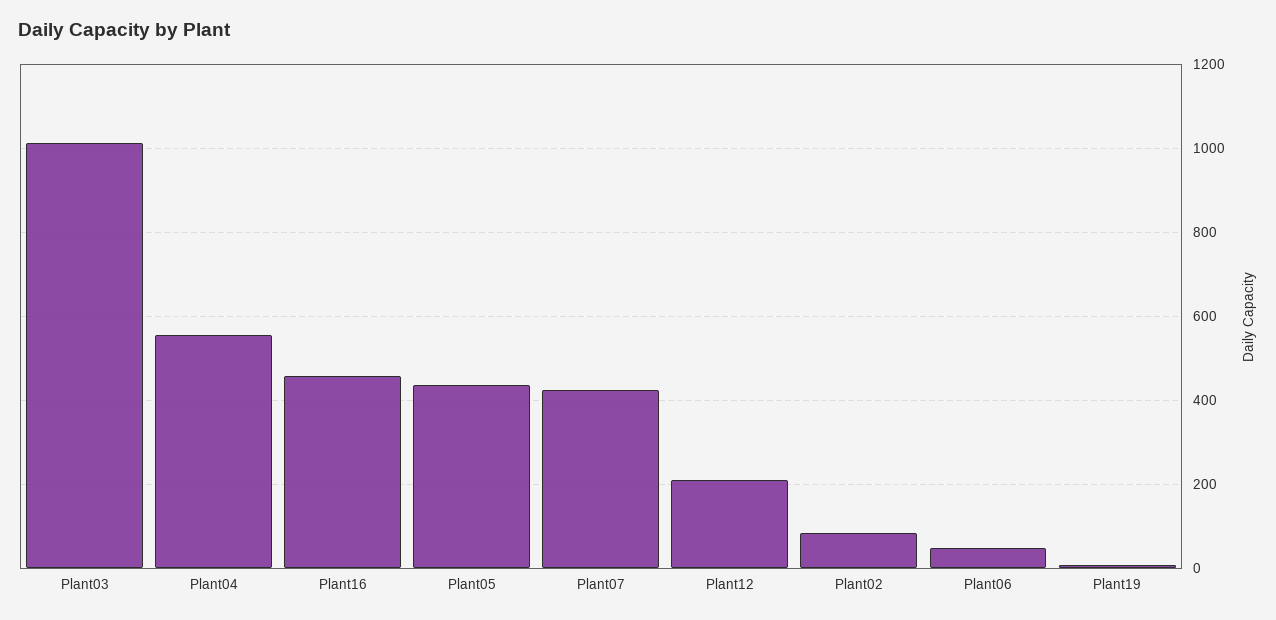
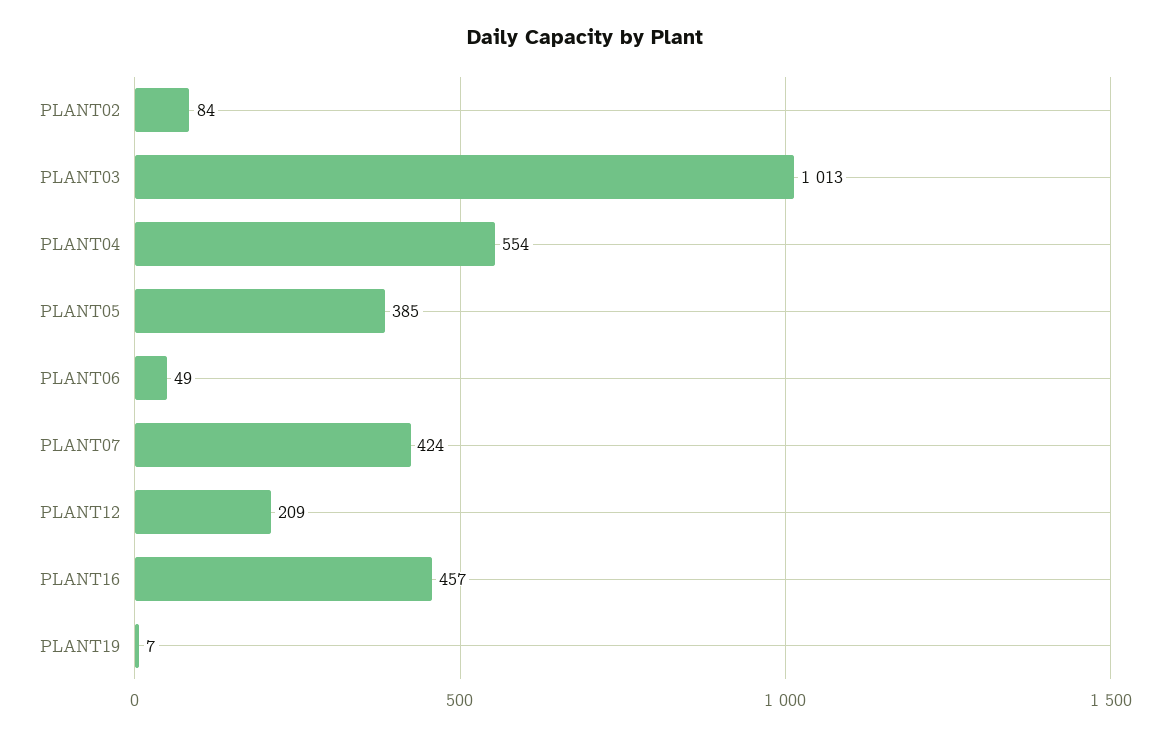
Plant05: 440 -> 385

